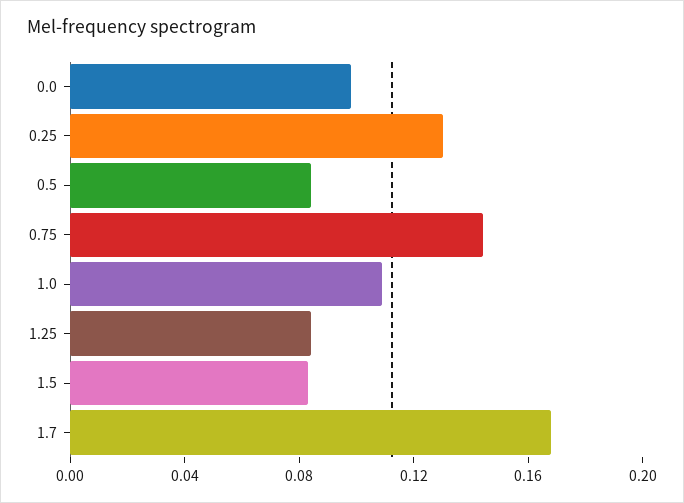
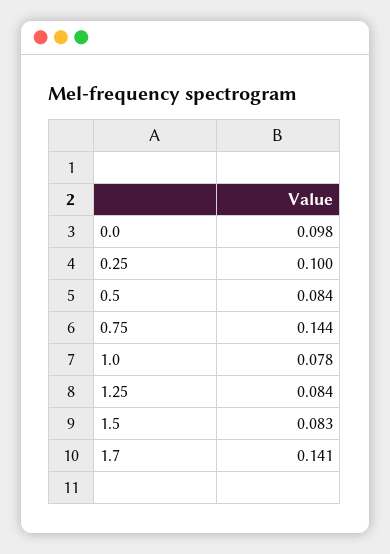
0.25: 0.13 -> 0.1
1.0: 0.11 -> 0.078
1.7: 0.17 -> 0.141

